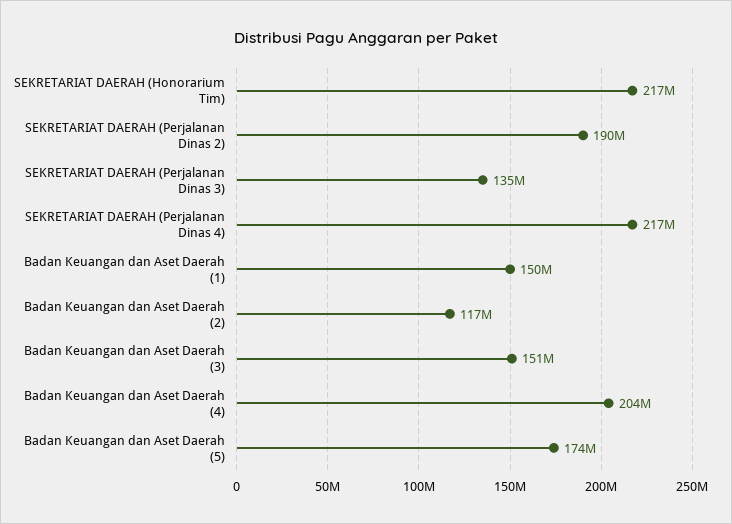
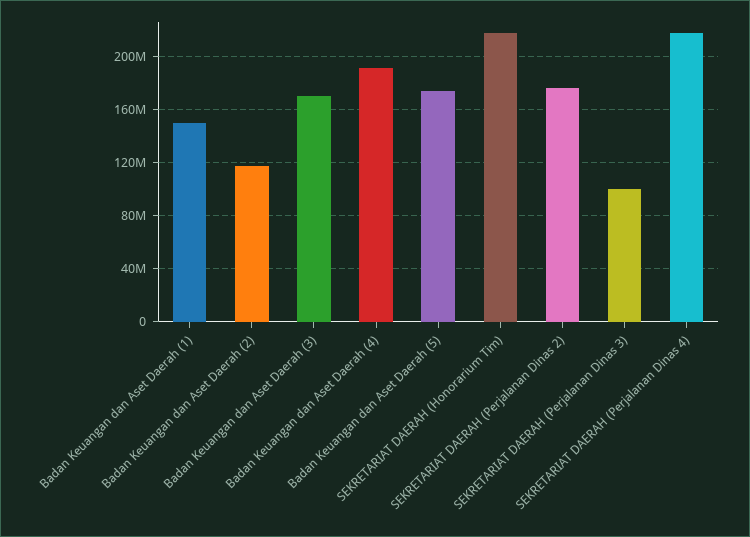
SEKRETARIAT DAERAH (Perjalanan Dinas 2): 190000000 -> 175000000
SEKRETARIAT DAERAH (Perjalanan Dinas 3): 135000000 -> 100000000
Badan Keuangan dan Aset Daerah (3): 151000000 -> 170000000
Badan Keuangan dan Aset Daerah (4): 204000000 -> 190000000

